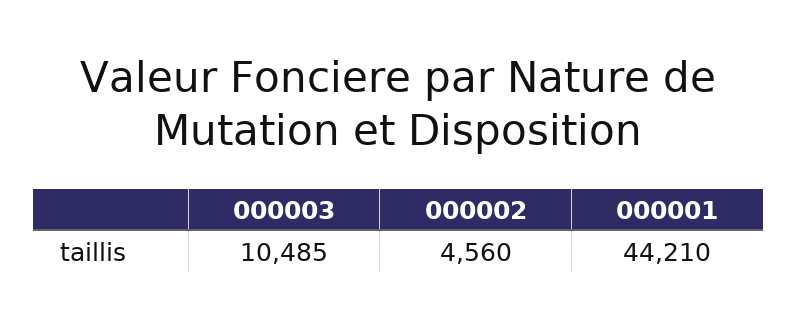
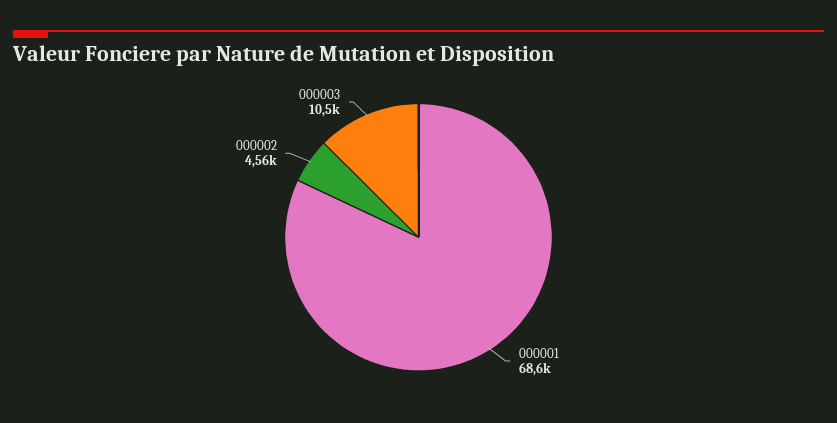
000001: 44210 -> 68600

